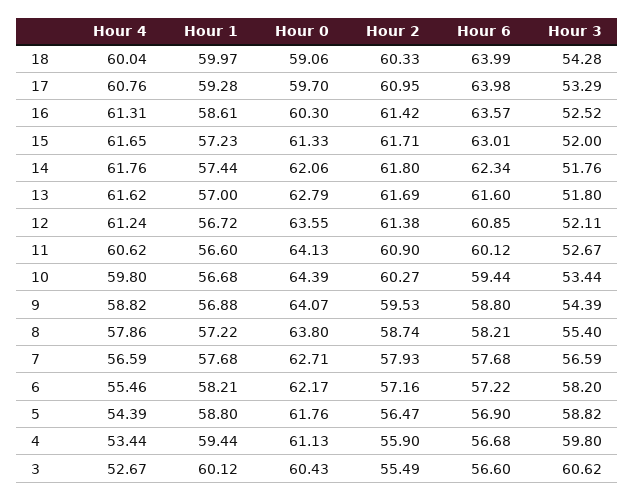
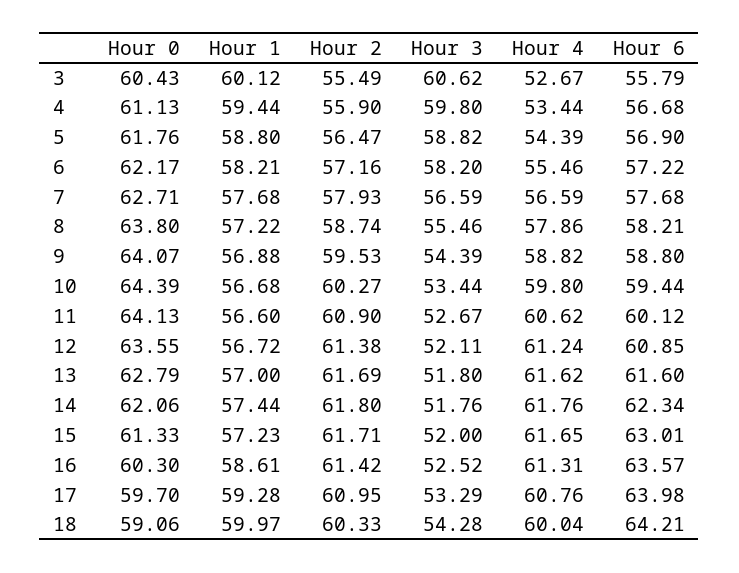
Hour 6, 18: 63.99 -> 64.21
Hour 3, 8: 55.4 -> 55.46
Hour 6, 3: 56.6 -> 55.79

